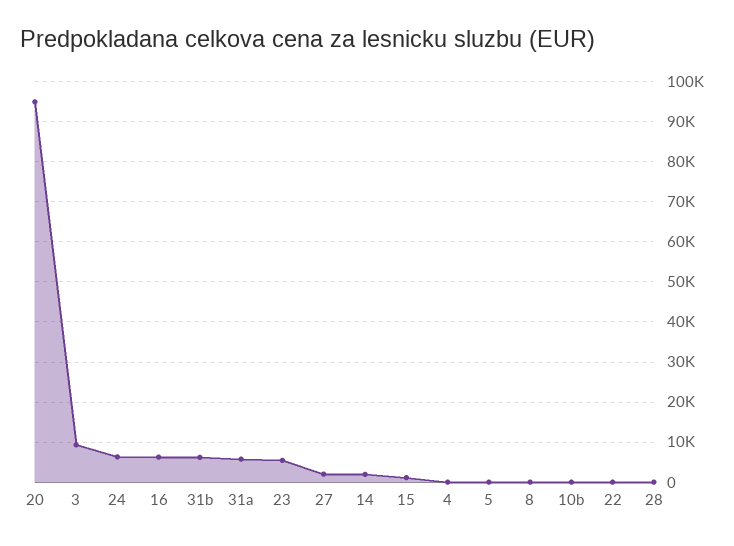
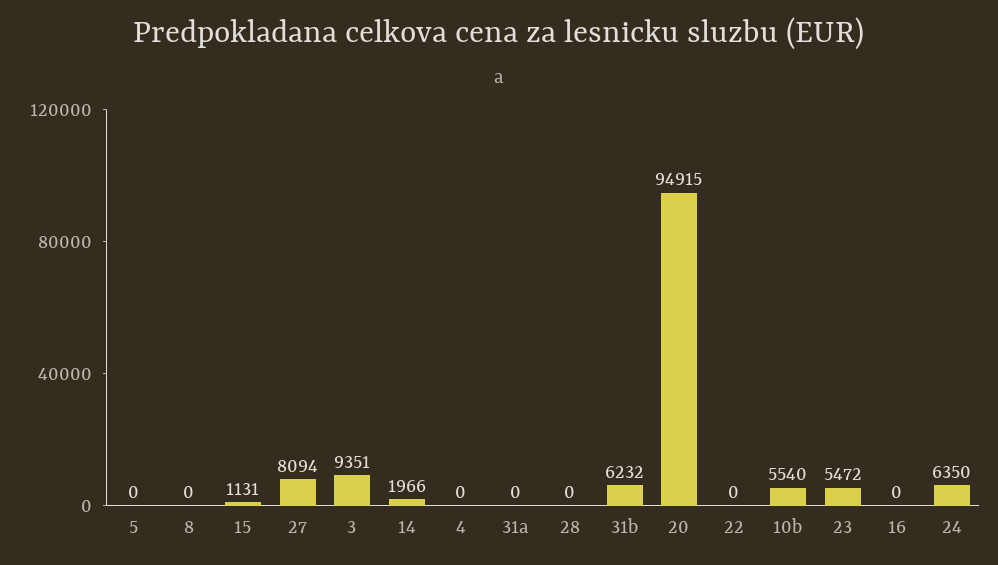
16: 6000 -> 0
31a: 6000 -> 0
27: 2000 -> 8094
10b: 0 -> 5540

